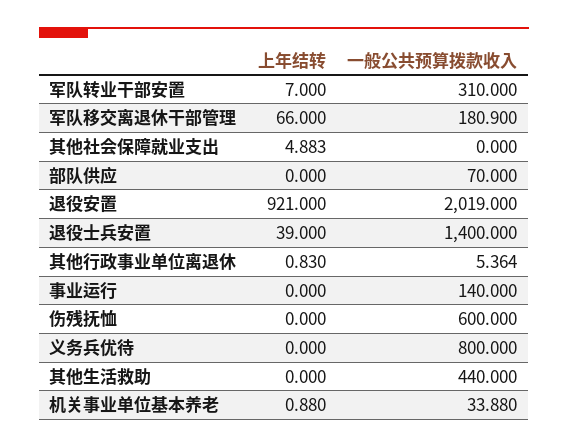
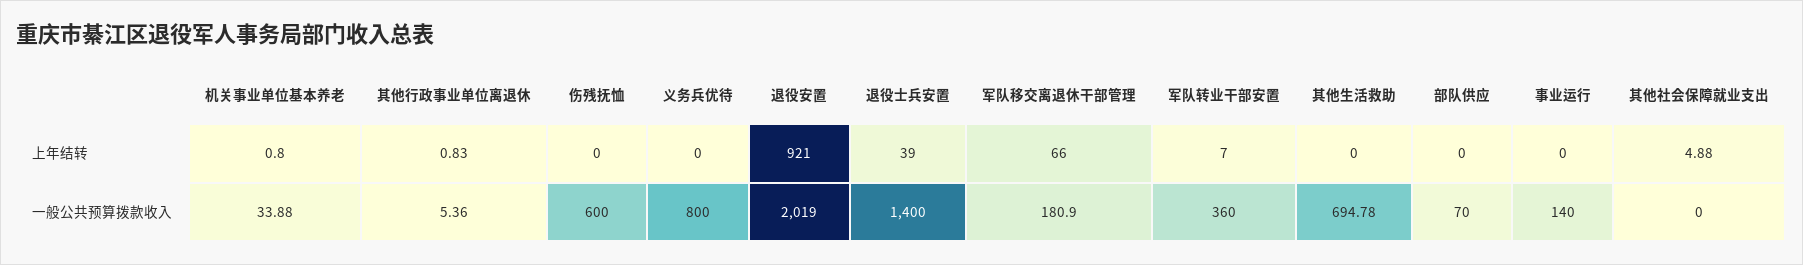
一般公共预算拨款收入, 军队转业干部安置: 310 -> 360
一般公共预算拨款收入, 其他生活救助: 440 -> 694.78
上年结转, 机关事业单位基本养老: 0.88 -> 0.8

